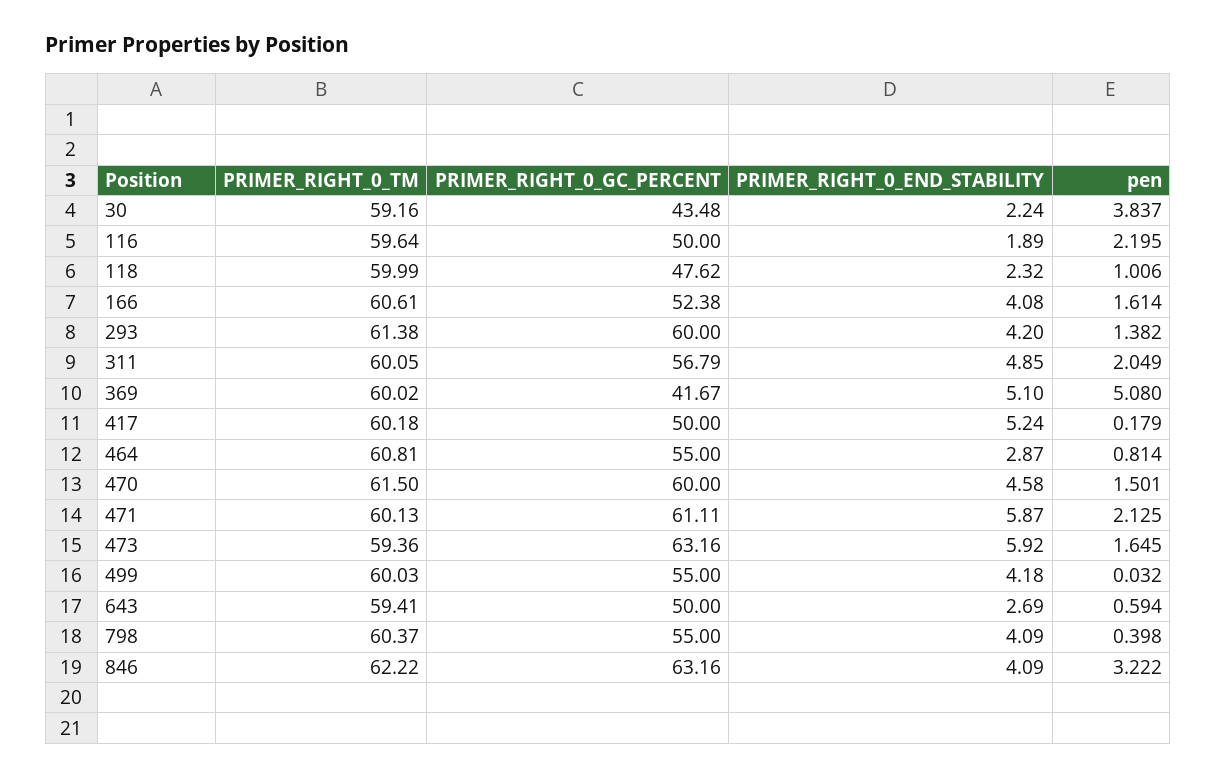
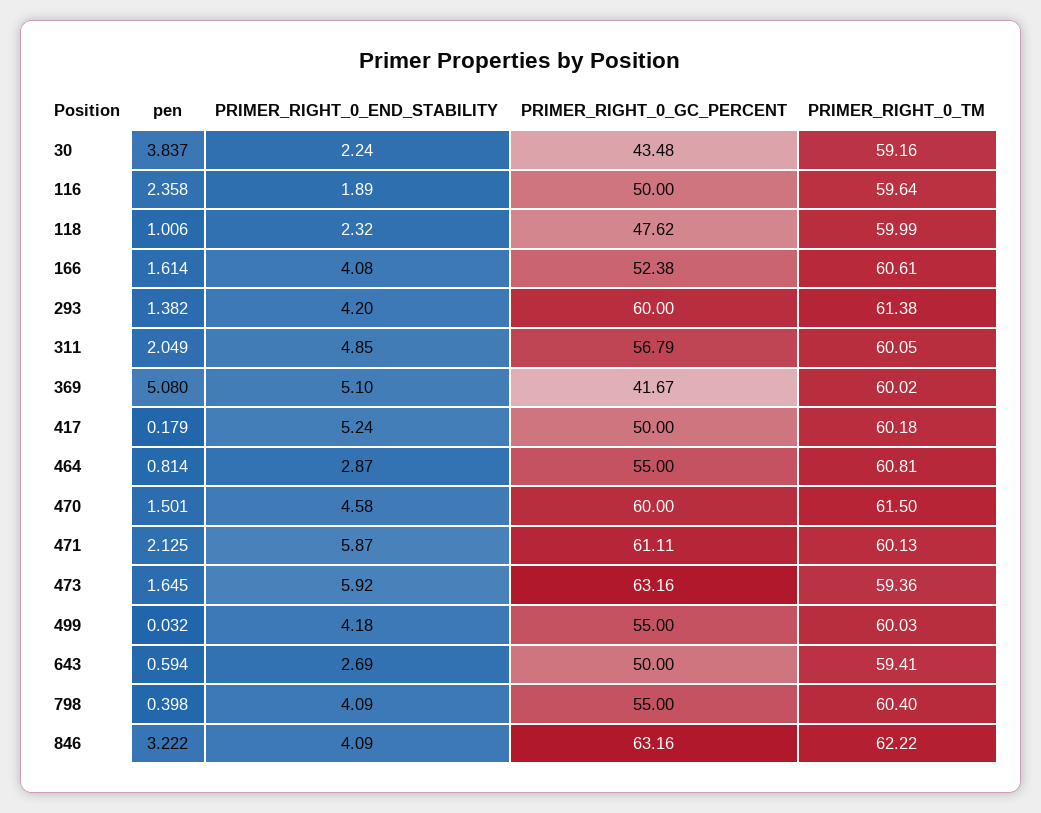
pen, 116: 2.195 -> 2.358
PRIMER_RIGHT_0_TM, 798: 60.37 -> 60.4

